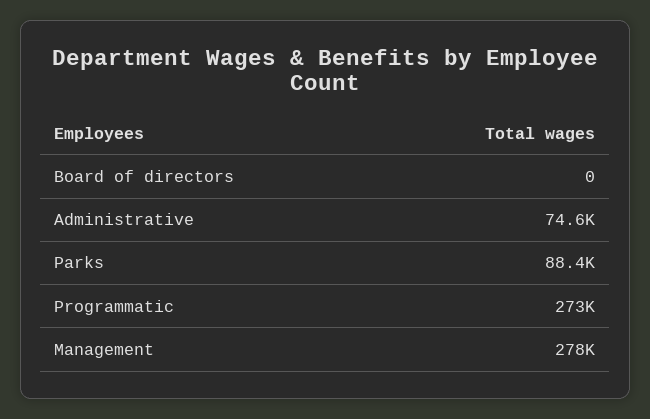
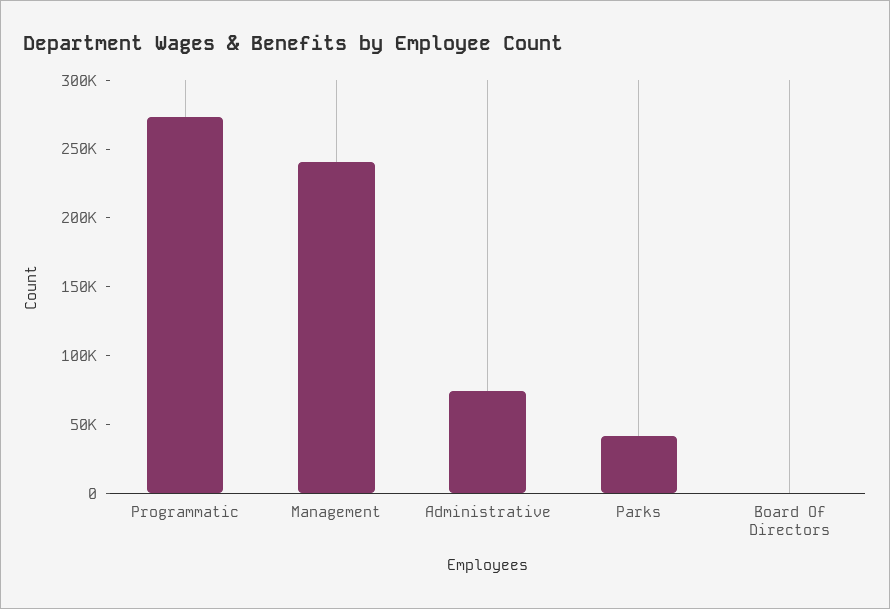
Parks: 88400 -> 40000
Management: 278000 -> 240000

